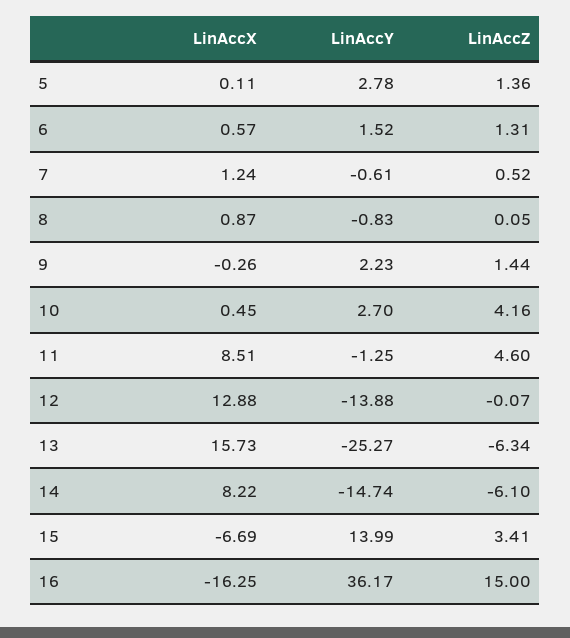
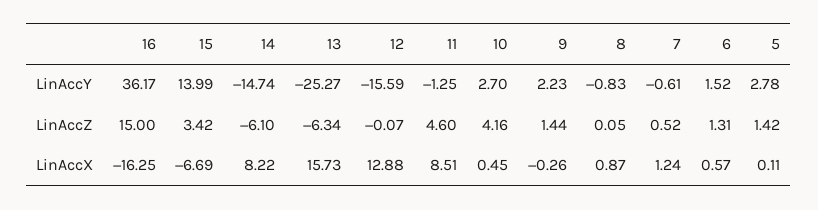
LinAccZ, 5: 1.36 -> 1.42
LinAccY, 12: -13.88 -> -15.59
LinAccZ, 15: 3.41 -> 3.42

